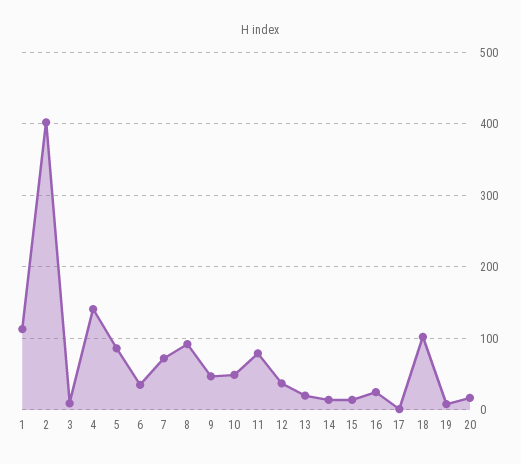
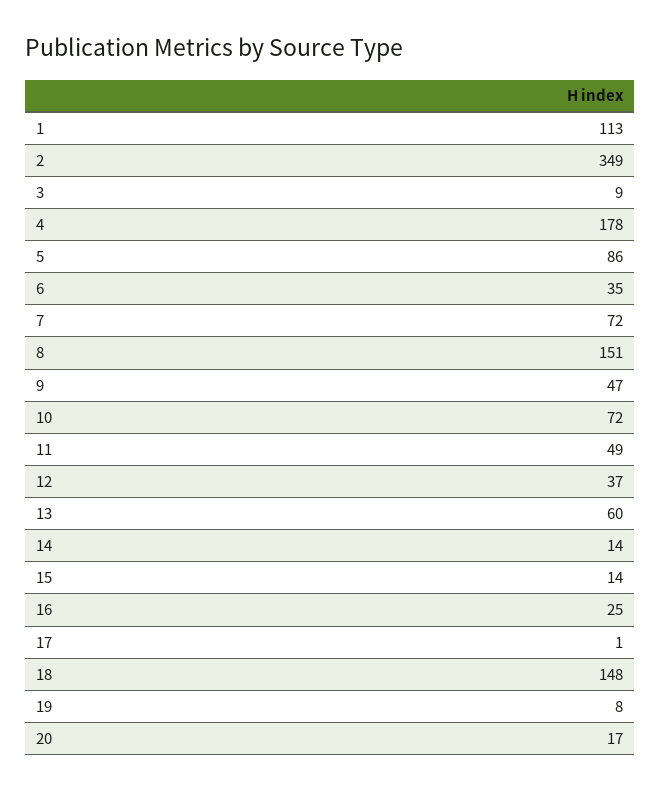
2: 400 -> 349
4: 140 -> 178
8: 90 -> 151
10: 50 -> 72
11: 80 -> 49
13: 20 -> 60
18: 100 -> 148

